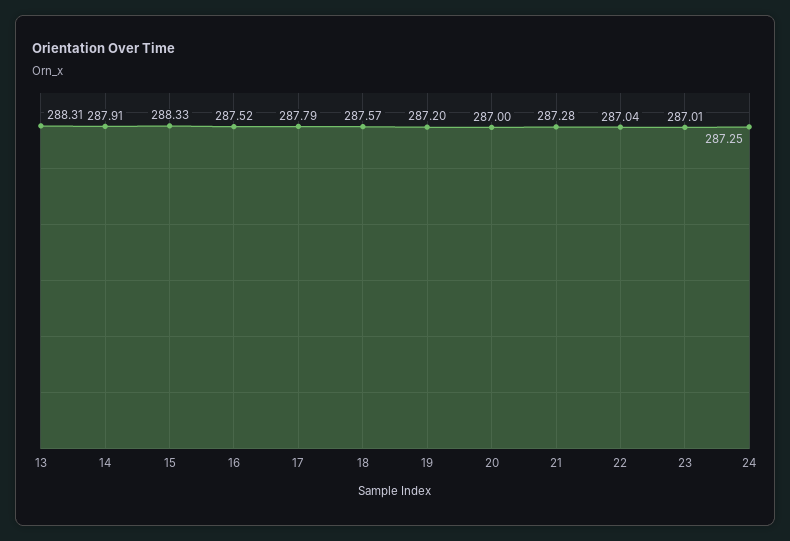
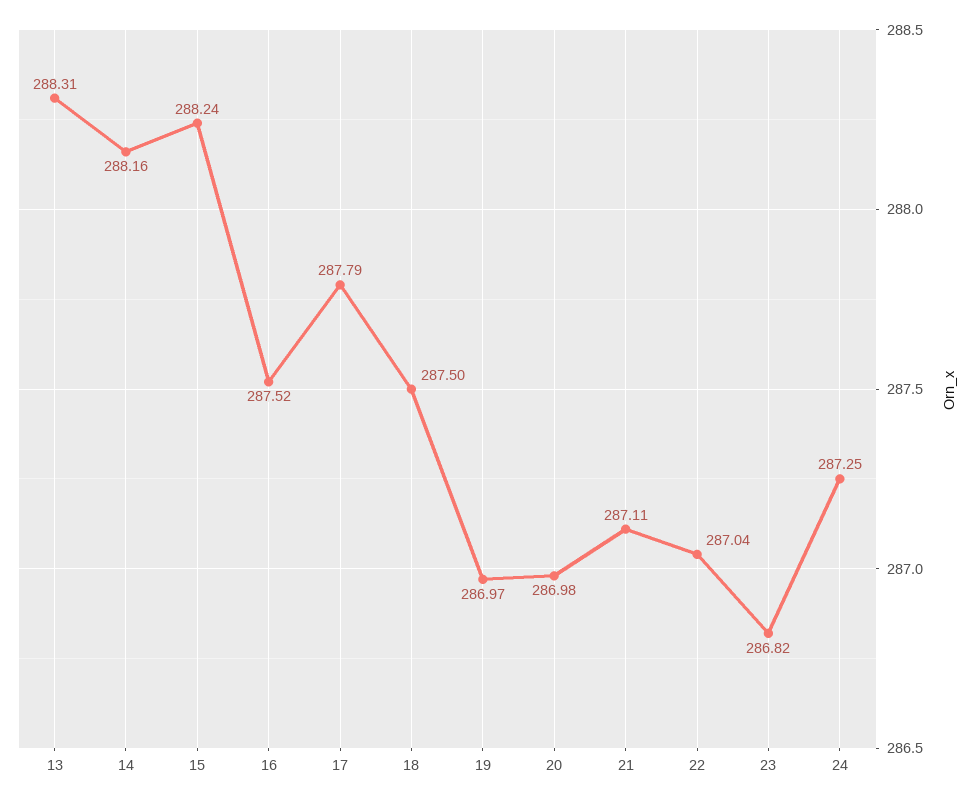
14: 287.91 -> 288.16
15: 288.33 -> 288.24
18: 287.57 -> 287.5
19: 287.2 -> 286.97
20: 287 -> 286.98
21: 287.28 -> 287.11
23: 287.01 -> 286.82

